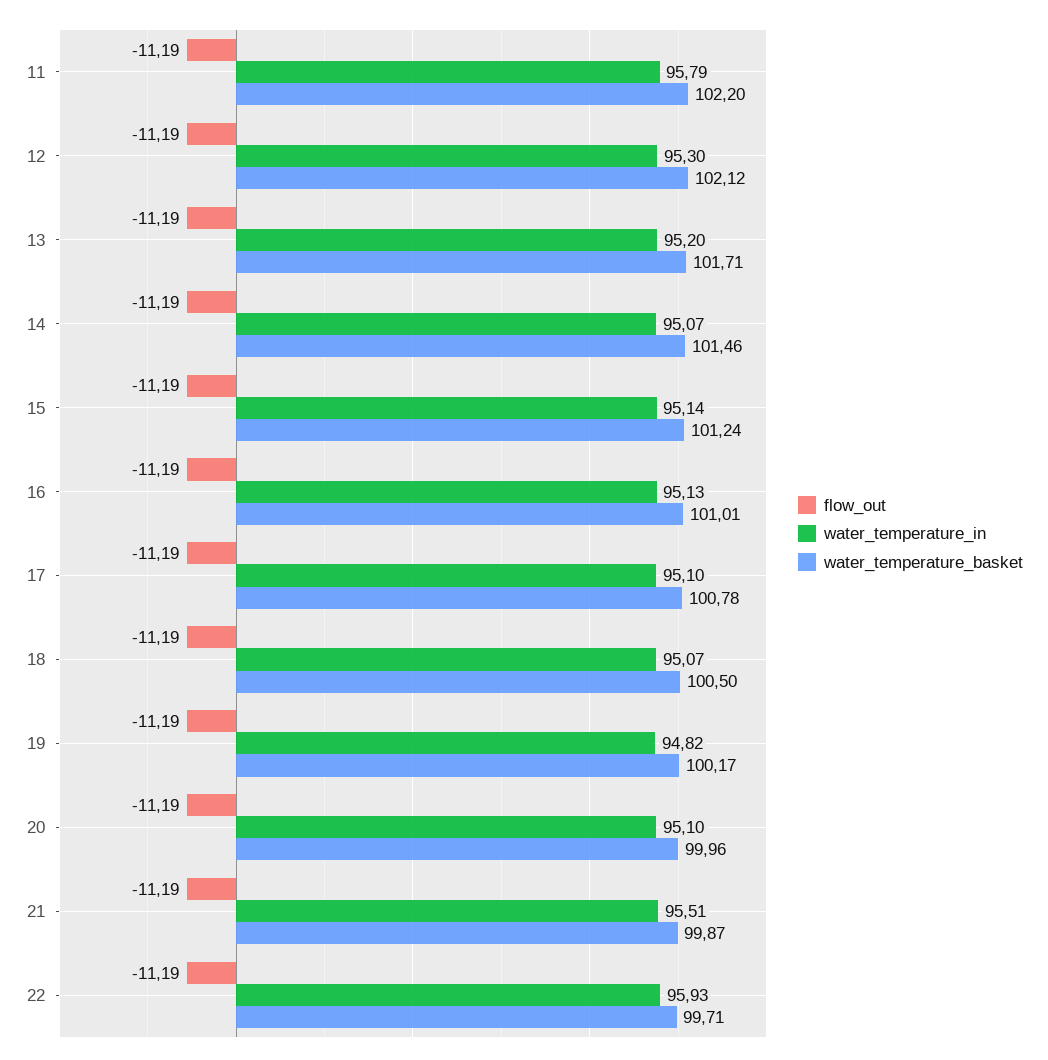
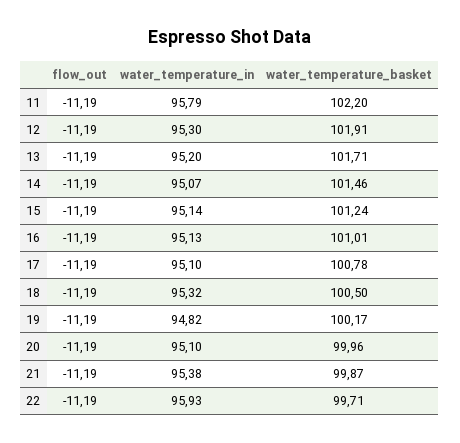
water_temperature_basket, 12: 102.12 -> 101.91
water_temperature_in, 18: 95.07 -> 95.32
water_temperature_in, 21: 95.51 -> 95.38

